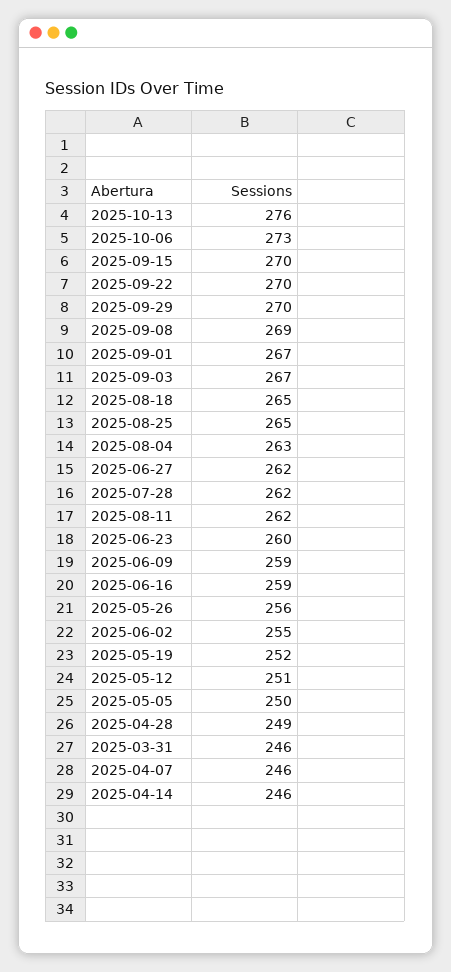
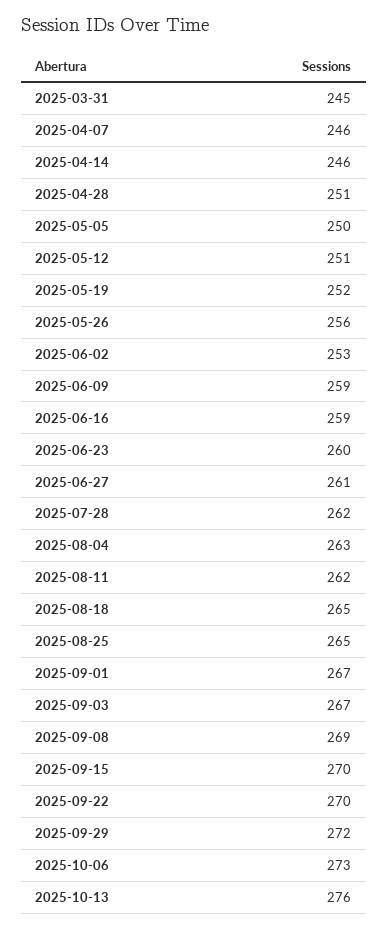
2025-09-29: 270 -> 272
2025-06-27: 262 -> 261
2025-06-02: 255 -> 253
2025-04-28: 249 -> 251
2025-03-31: 246 -> 245

